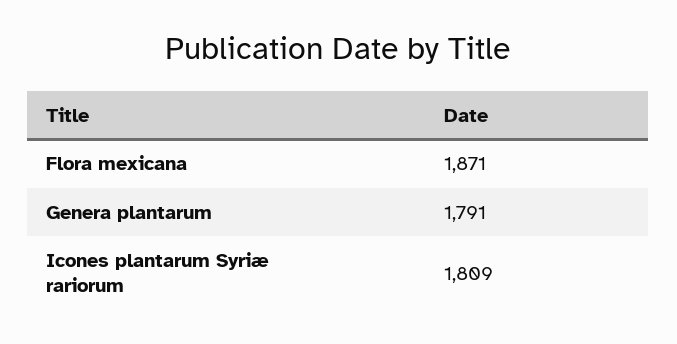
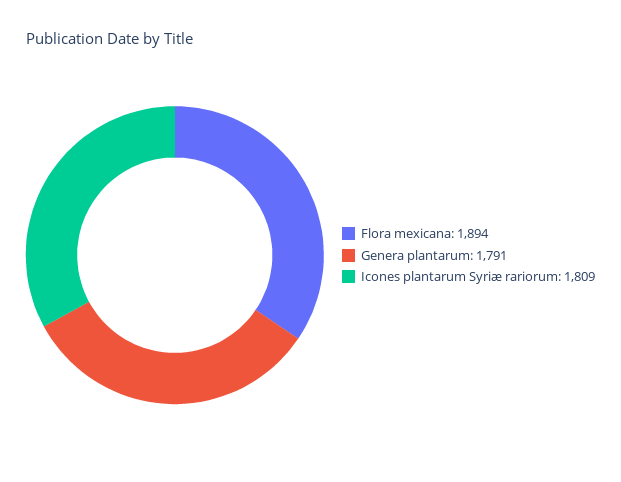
Flora mexicana: 1871 -> 1894

